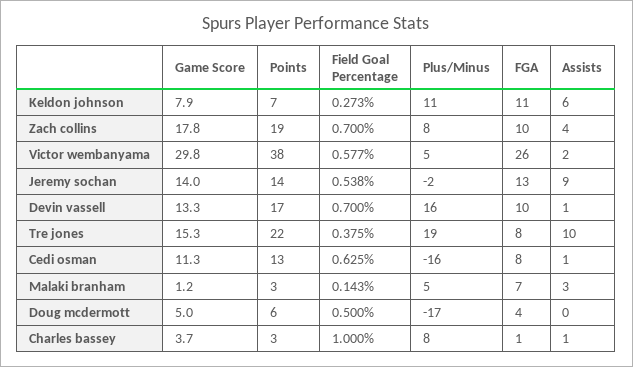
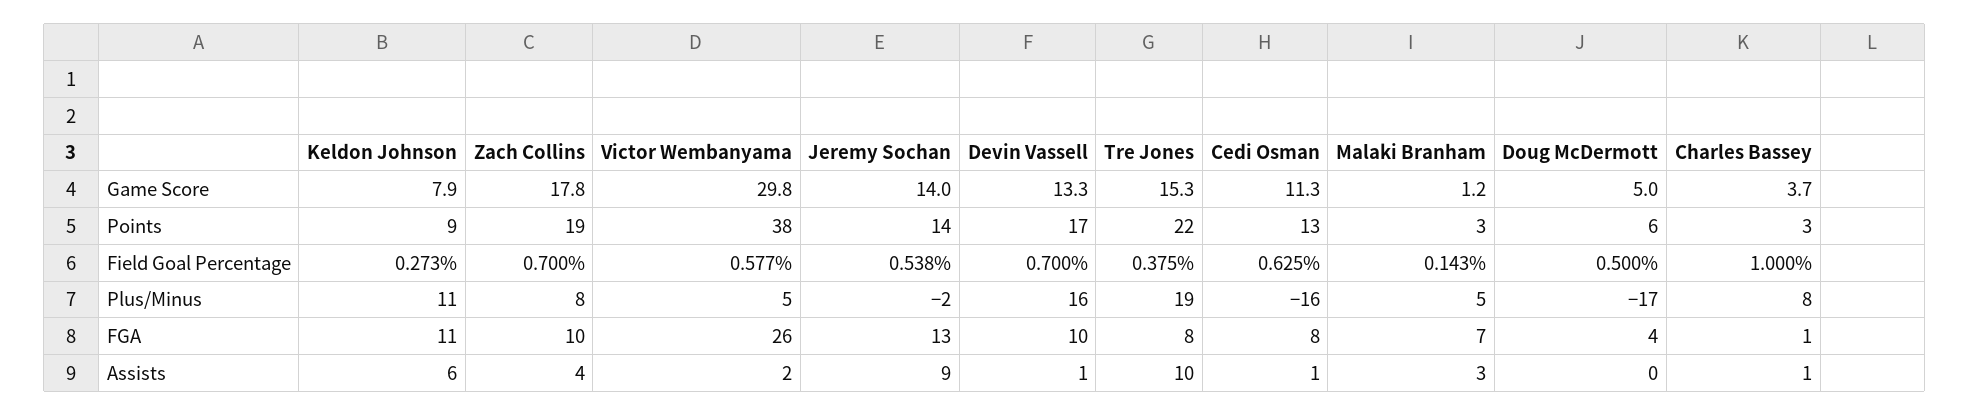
Points, Keldon johnson: 7 -> 9

